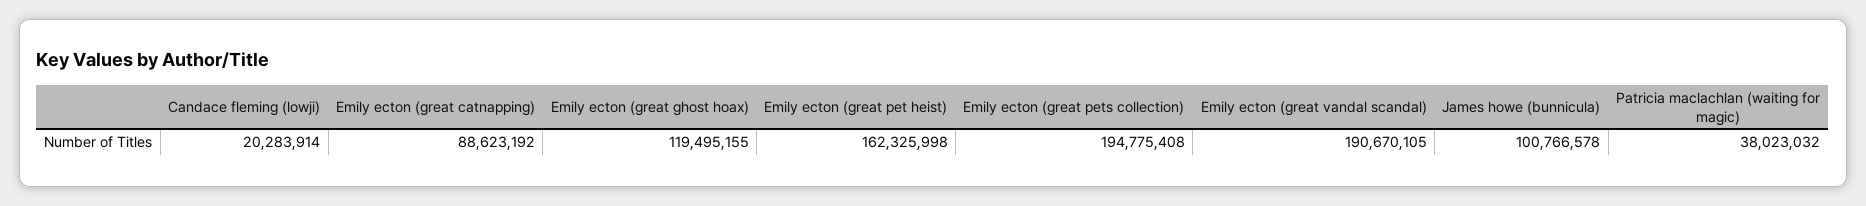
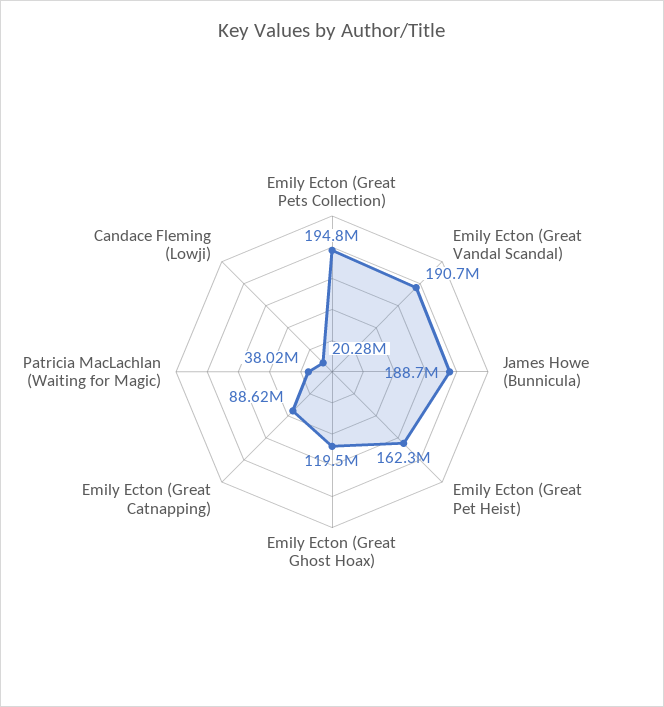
James howe (bunnicula): 100766578 -> 188700000

